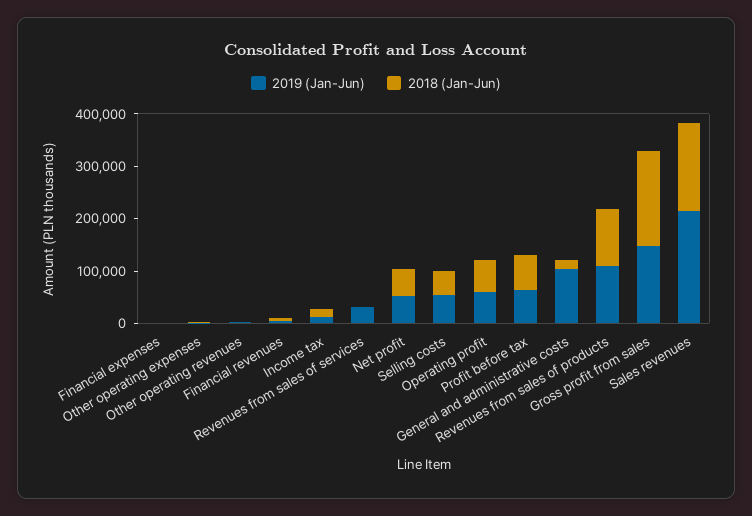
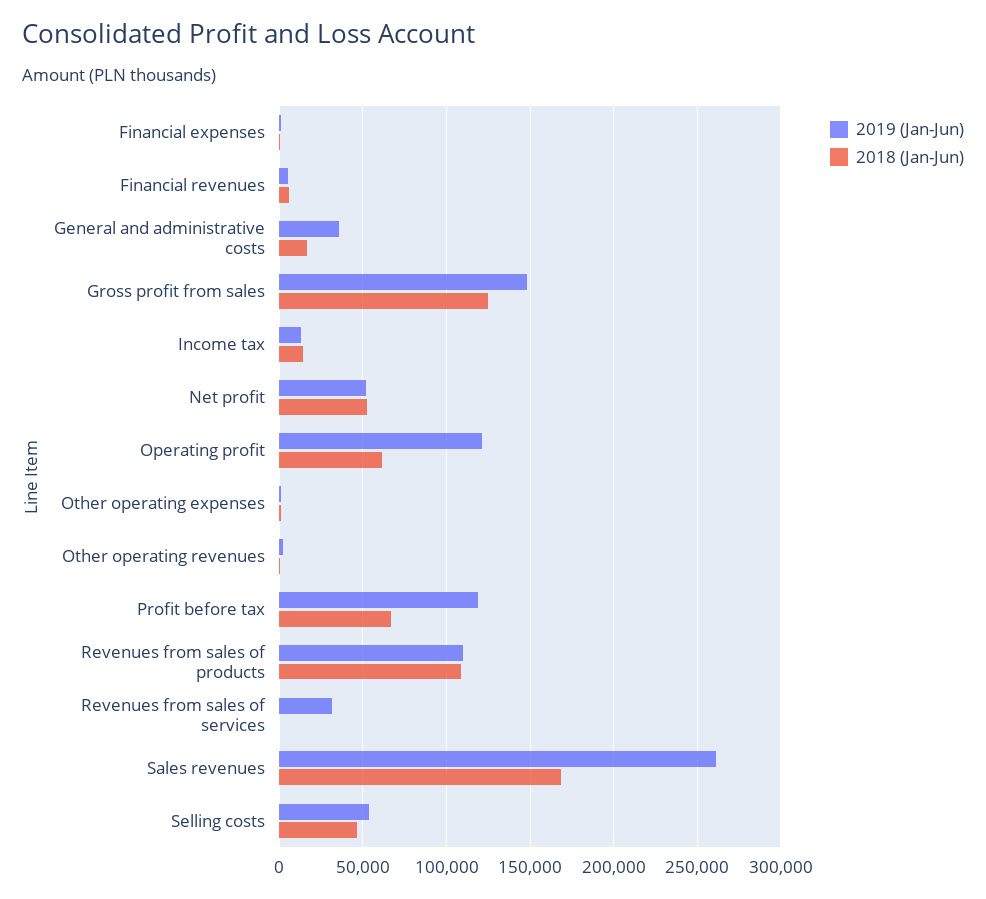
2019 (Jan-Jun), Operating profit: 60000 -> 120000
2019 (Jan-Jun), Profit before tax: 60000 -> 120000
2019 (Jan-Jun), General and administrative costs: 100000 -> 35000
2018 (Jan-Jun), Gross profit from sales: 180000 -> 125000
2019 (Jan-Jun), Sales revenues: 220000 -> 260000

